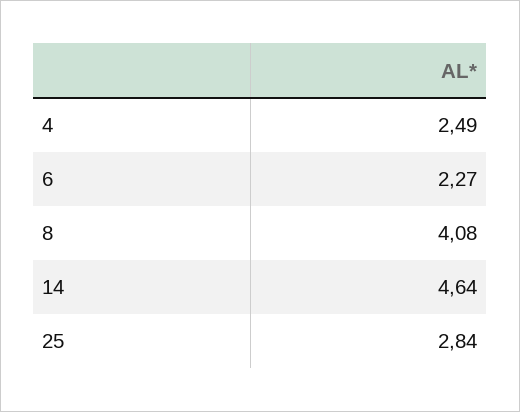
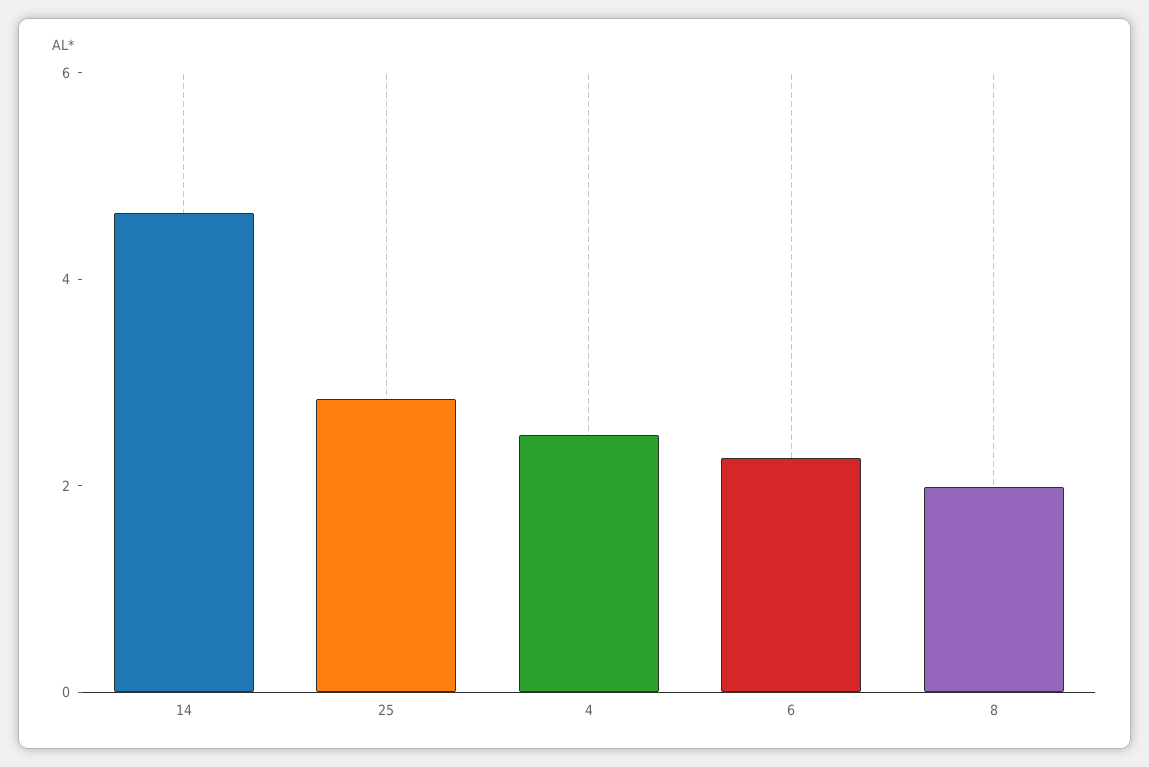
8: 4.08 -> 2

